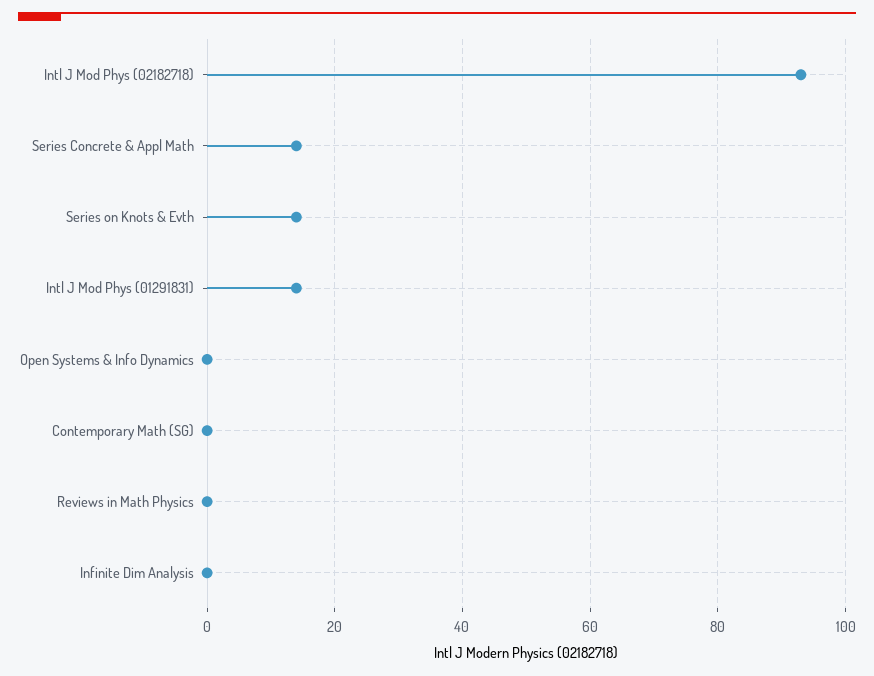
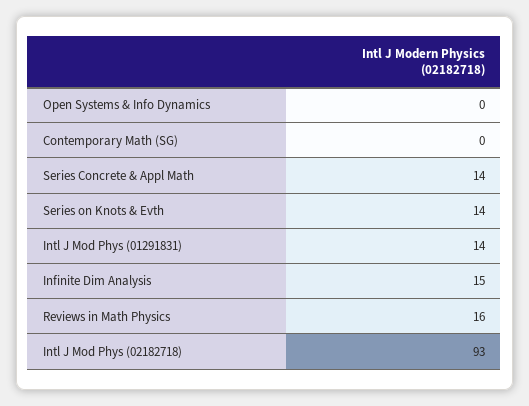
Reviews in Math Physics: 0 -> 16
Infinite Dim Analysis: 0 -> 15

